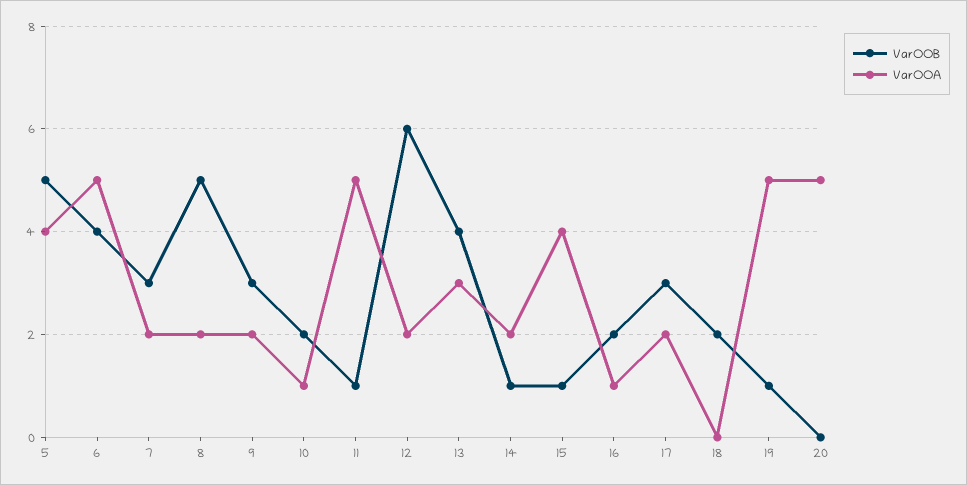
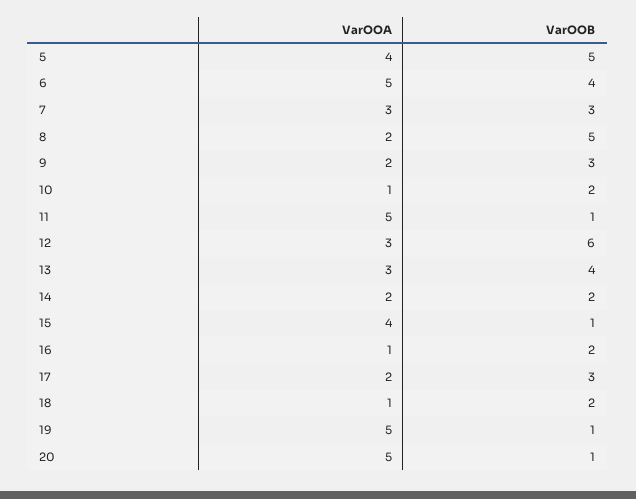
VarOOA, 7: 2 -> 3
VarOOA, 12: 2 -> 3
VarOOB, 14: 1 -> 2
VarOOA, 18: 0 -> 1
VarOOB, 20: 0 -> 1

